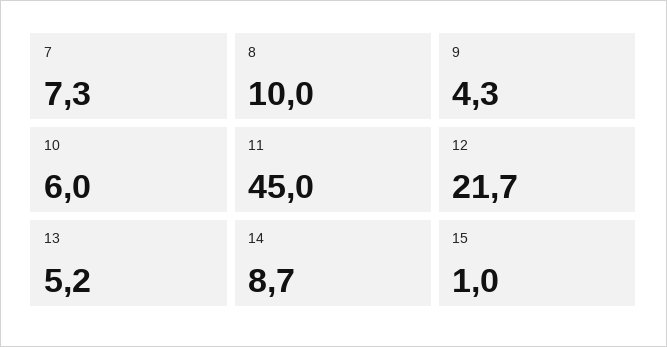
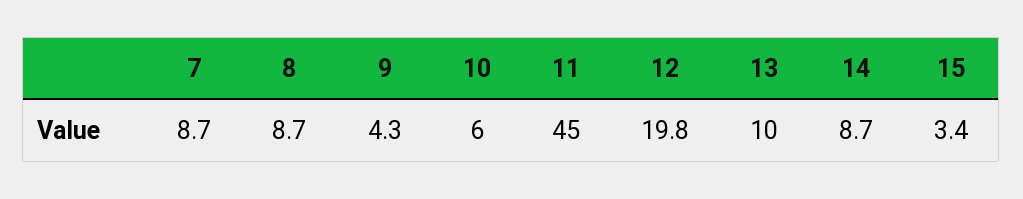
7: 7.3 -> 8.7
8: 10 -> 8.7
12: 21.7 -> 19.8
13: 5.2 -> 10
15: 1 -> 3.4

